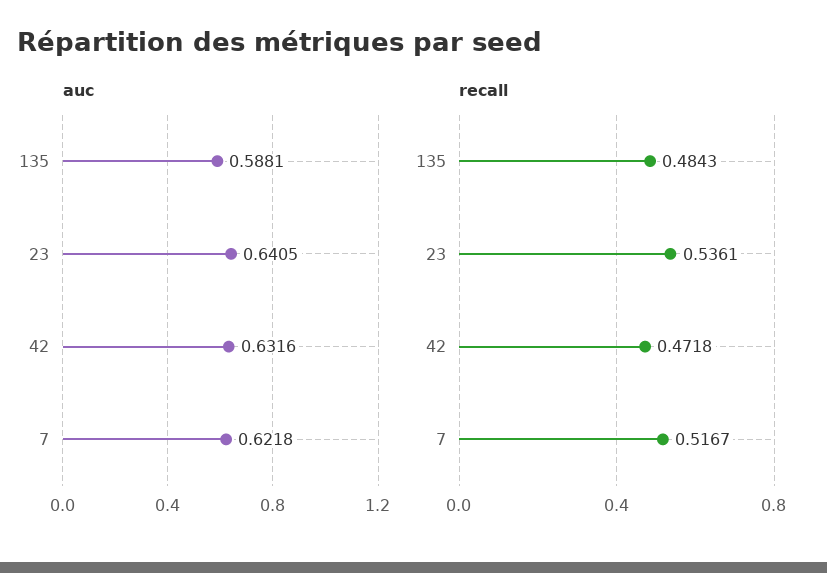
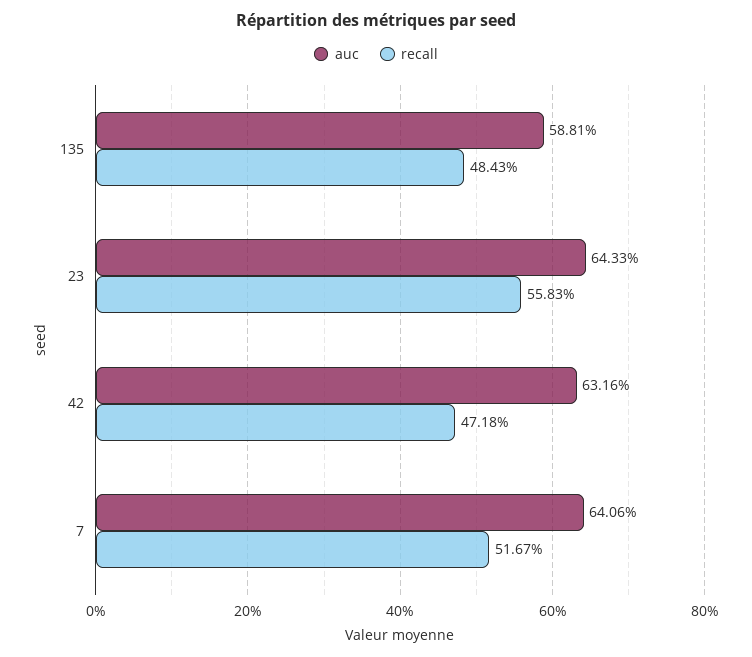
auc, 23: 0.6405 -> 0.6433
auc, 7: 0.6218 -> 0.6406
recall, 23: 0.5361 -> 0.5583

